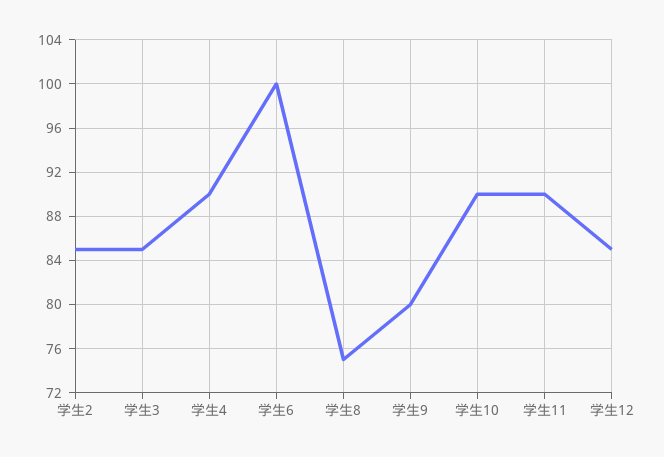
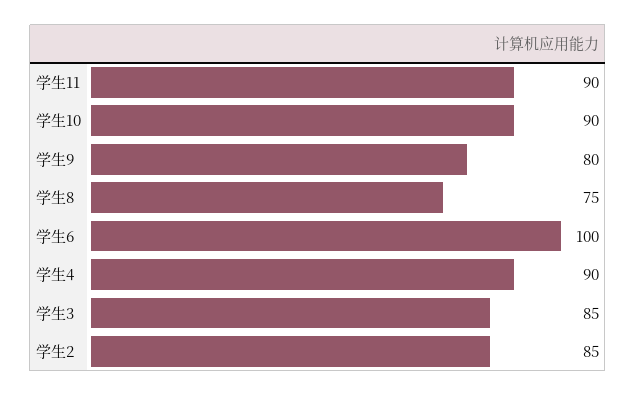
学生12: 85 -> none

